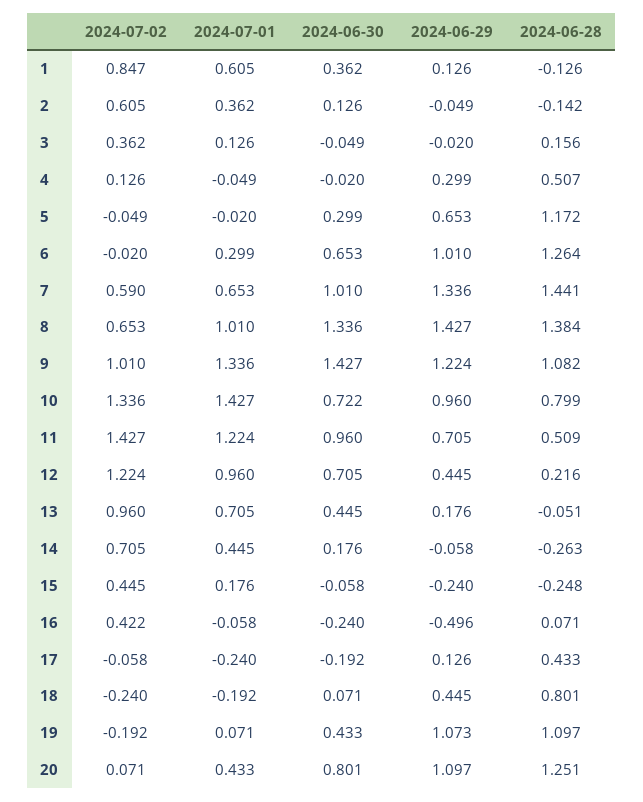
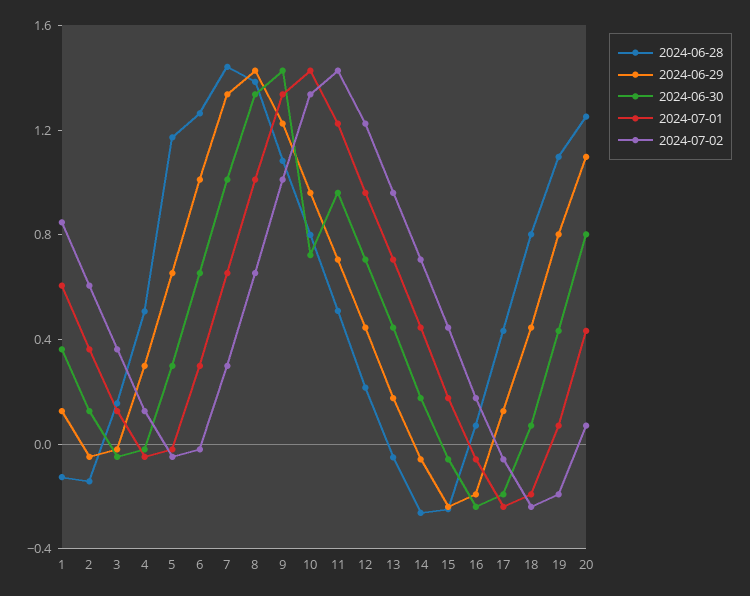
2024-07-02, 7: 0.59 -> 0.3
2024-07-02, 16: 0.422 -> 0.2
2024-06-29, 16: -0.496 -> -0.2
2024-06-29, 19: 1.073 -> 0.8

